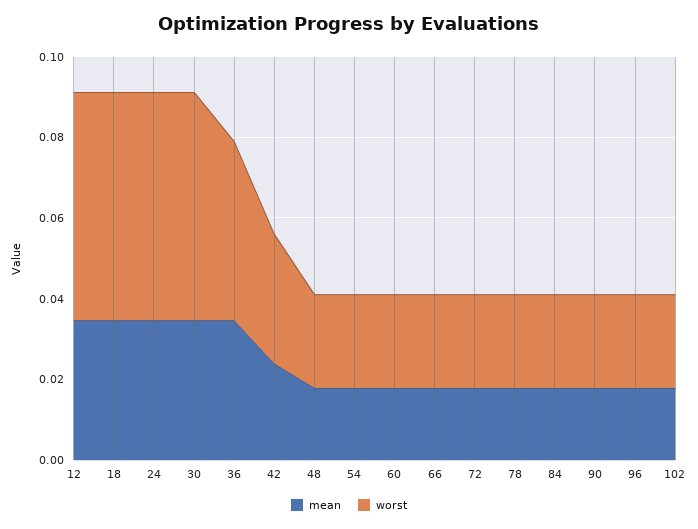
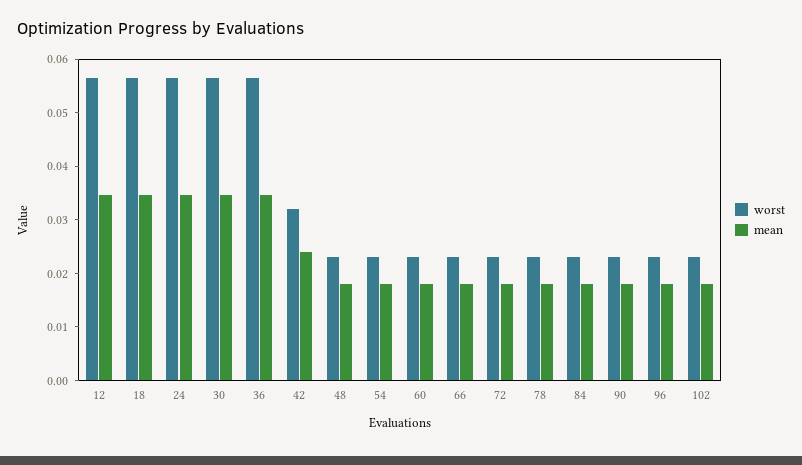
worst, 36: 0.045 -> 0.056

